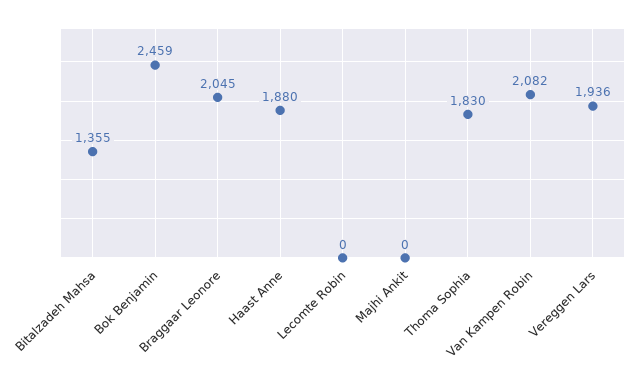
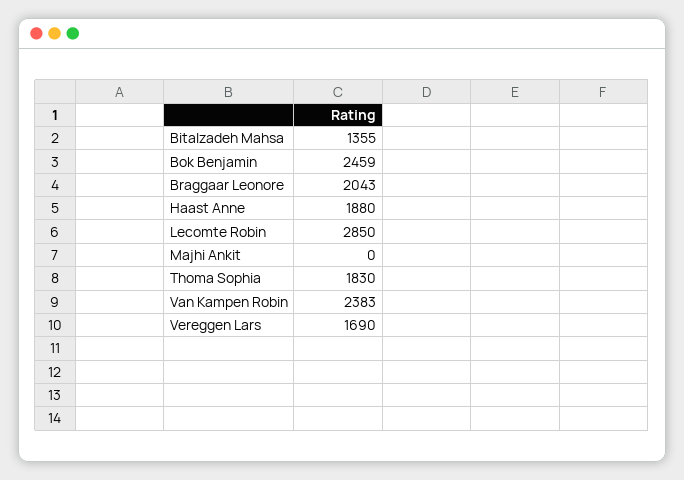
Braggaar Leonore: 2045 -> 2043
Lecomte Robin: 0 -> 2850
Van Kampen Robin: 2082 -> 2383
Vereggen Lars: 1936 -> 1690

